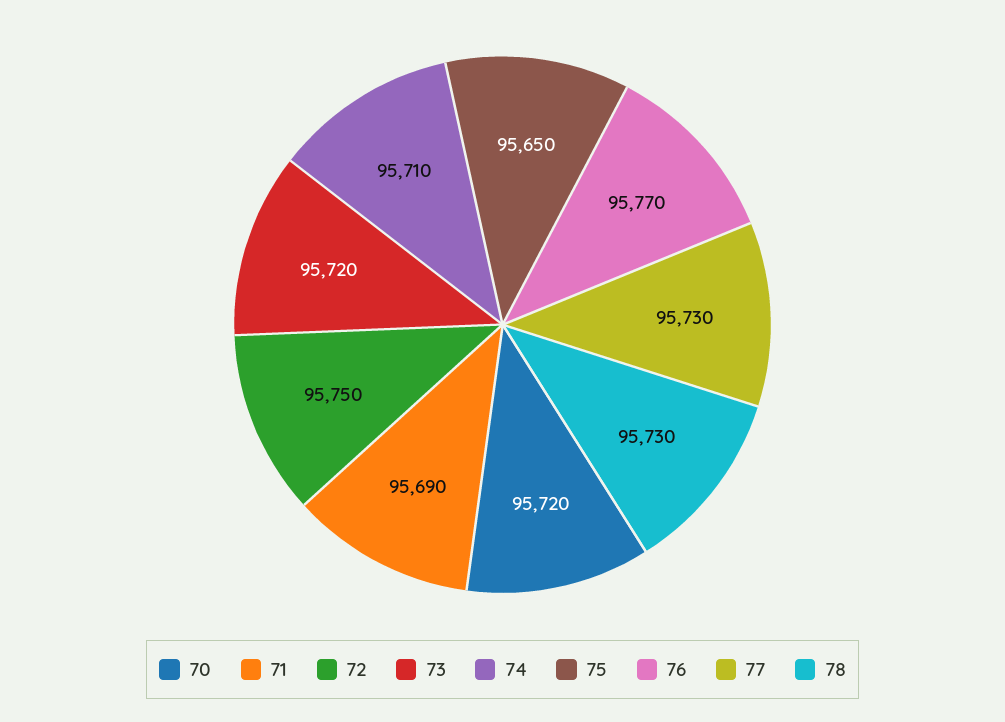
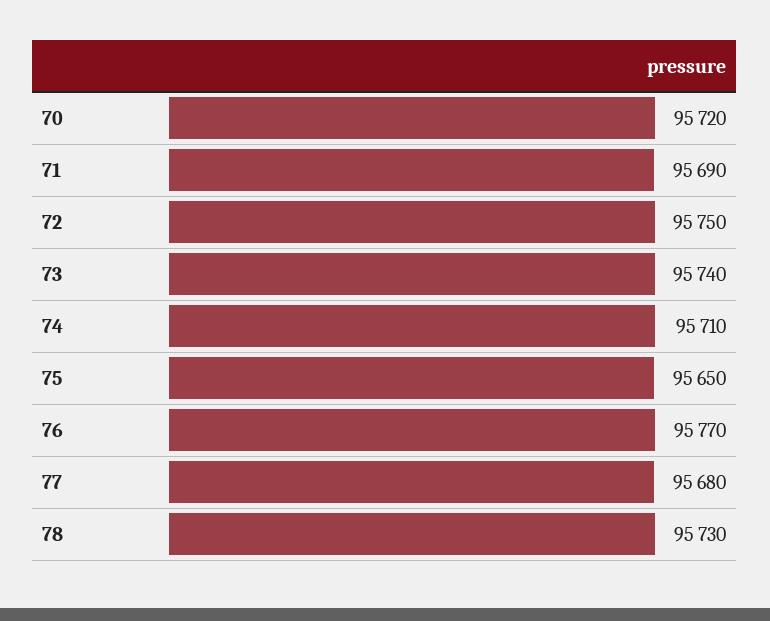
73: 95720 -> 95740
77: 95730 -> 95680

